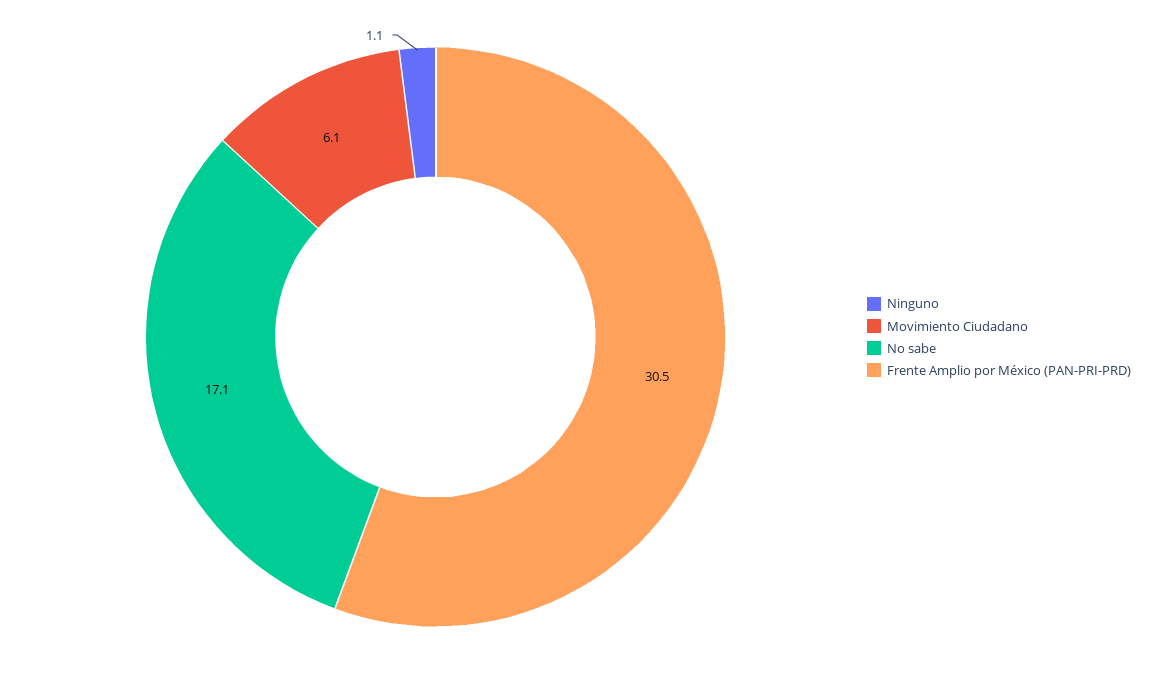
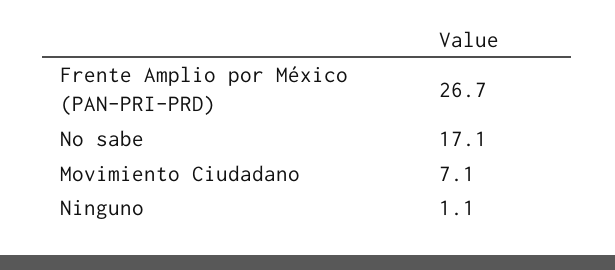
Movimiento Ciudadano: 6.1 -> 7.1
Frente Amplio por México (PAN-PRI-PRD): 30.5 -> 26.7

